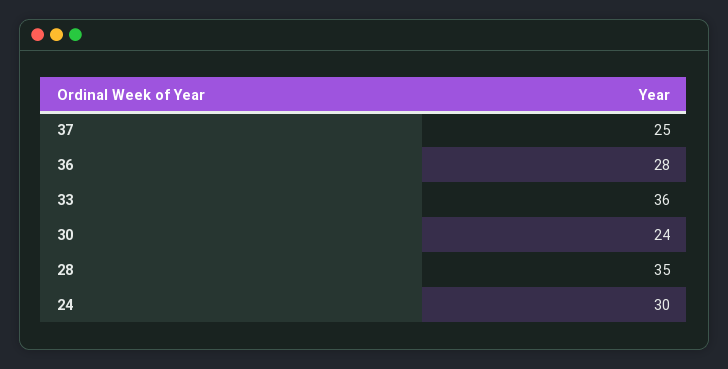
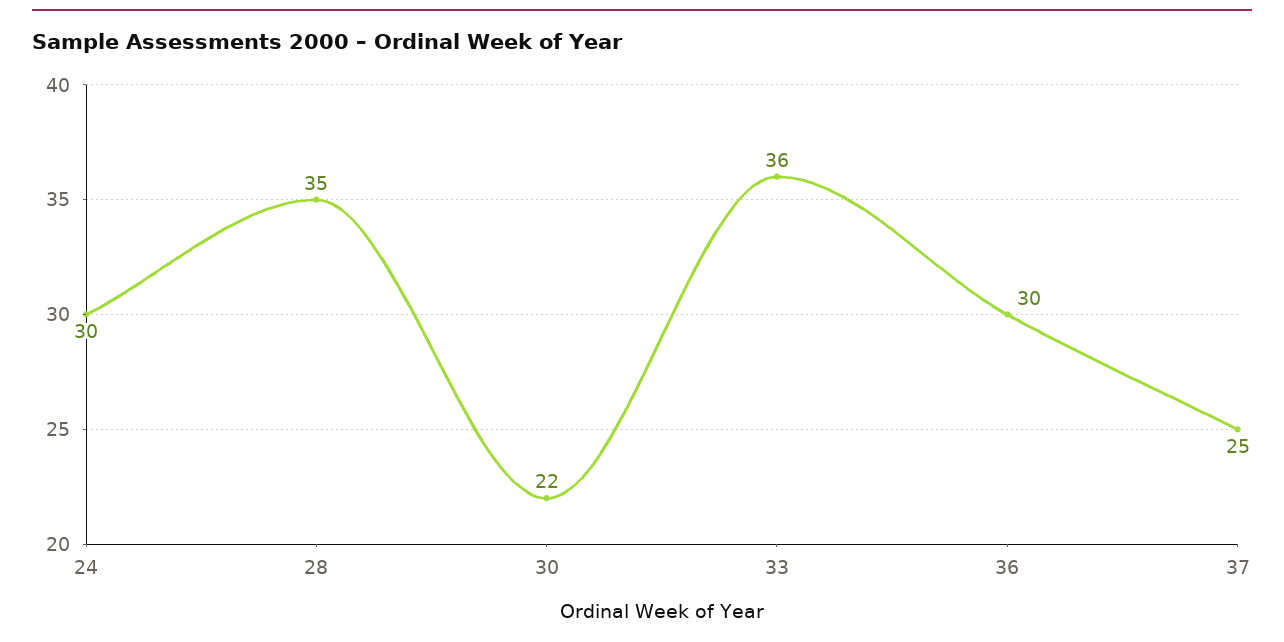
36: 28 -> 30
30: 24 -> 22

